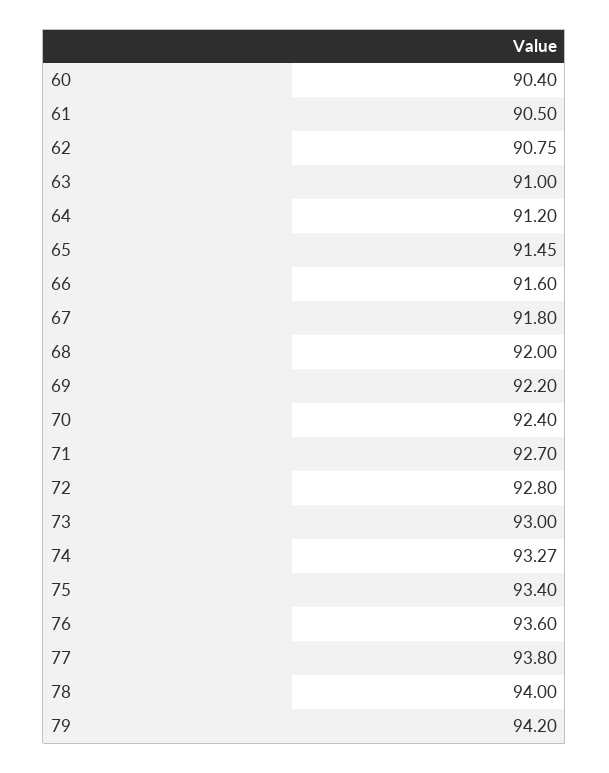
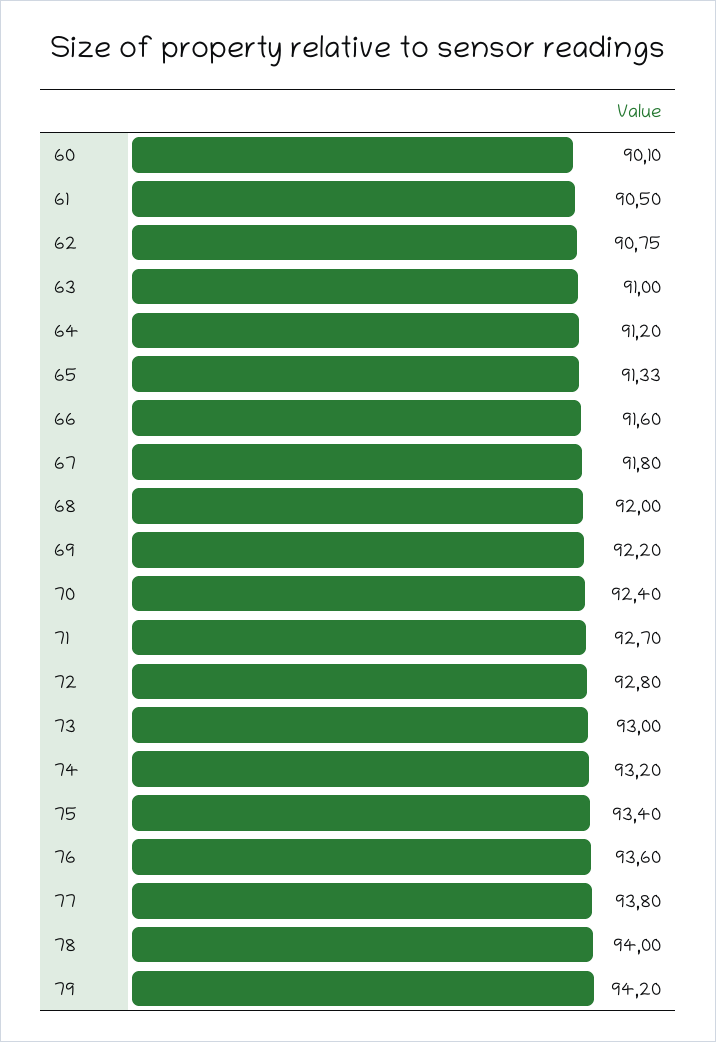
60: 90.4 -> 90.1
65: 91.45 -> 91.33
74: 93.27 -> 93.2

